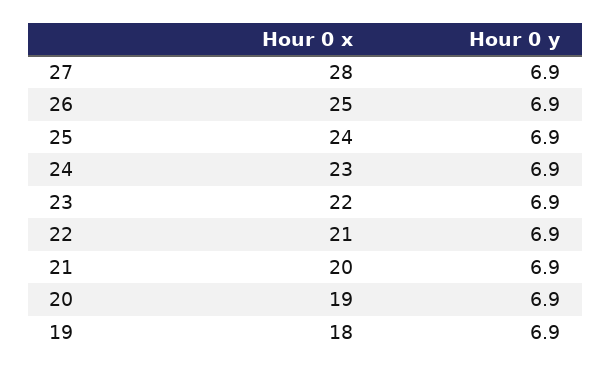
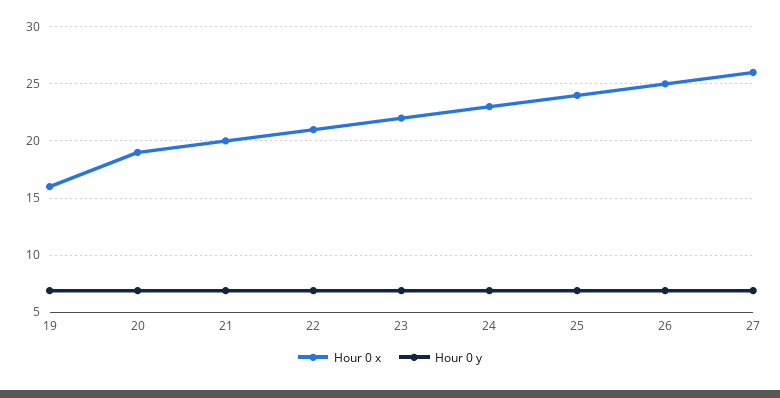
Hour 0 x, 27: 28 -> 26
Hour 0 x, 19: 18 -> 16

